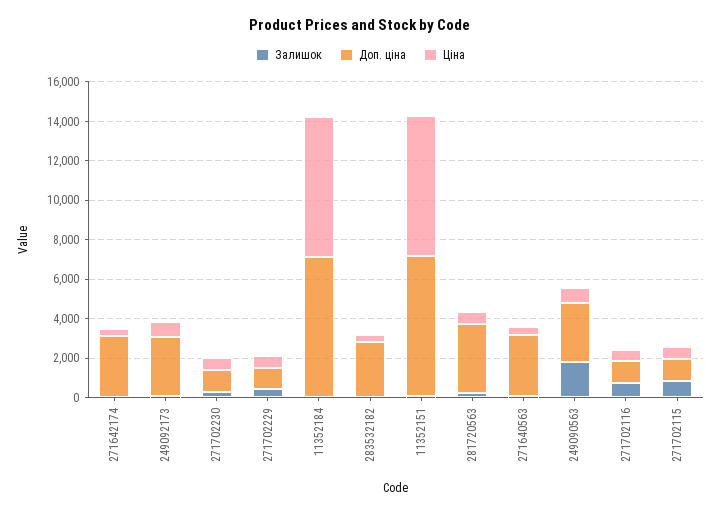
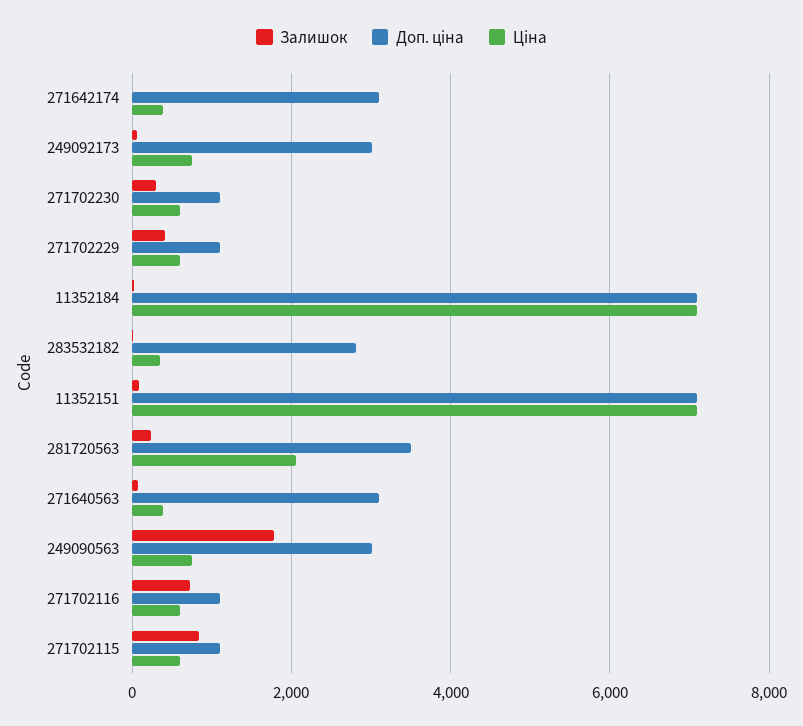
Ціна, 281720563: 500 -> 2000

